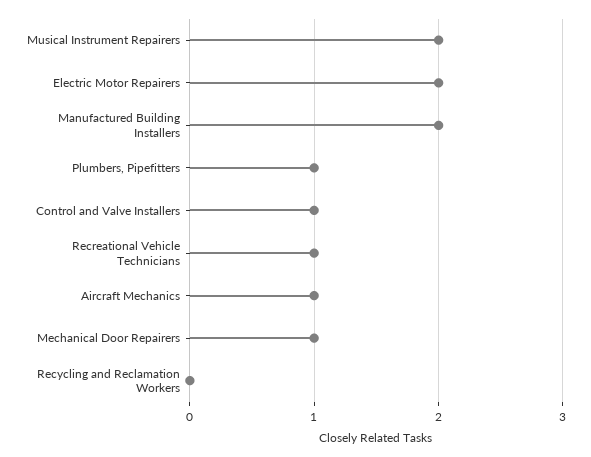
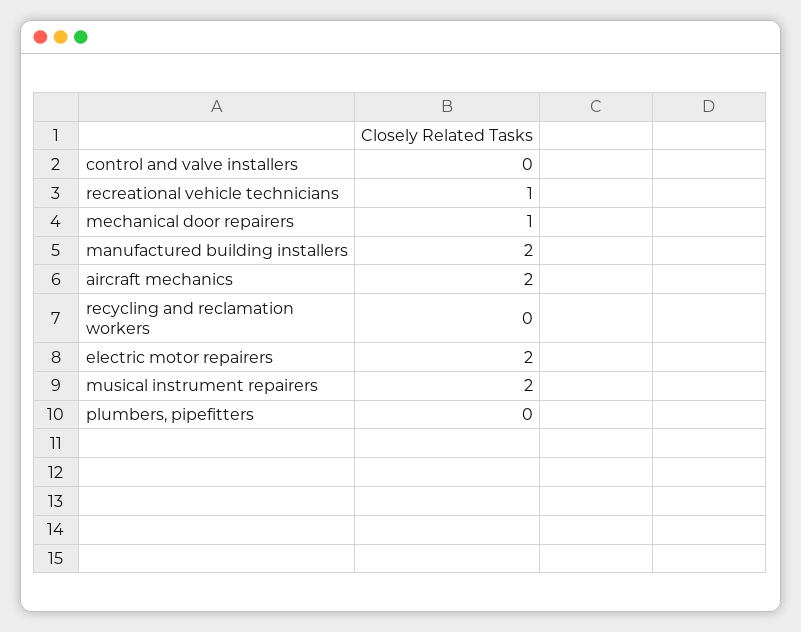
Plumbers, Pipefitters: 1 -> 0
Control and Valve Installers: 1 -> 0
Aircraft Mechanics: 1 -> 2

